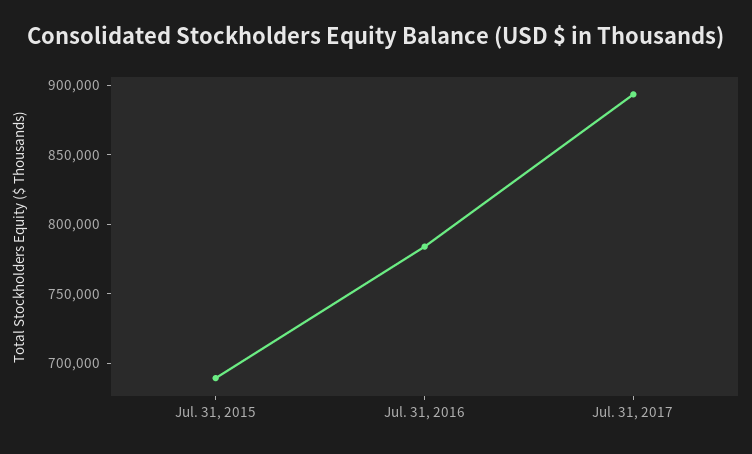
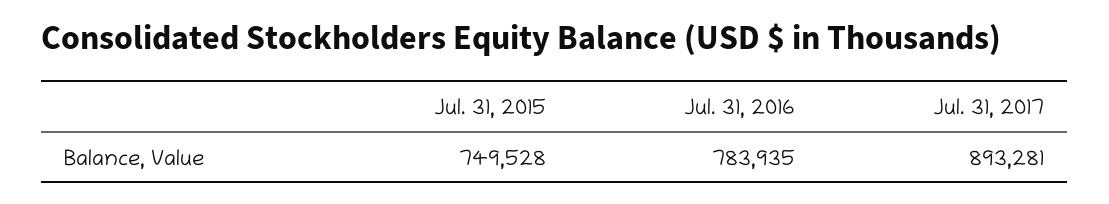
Jul. 31, 2015: 690000 -> 749528

